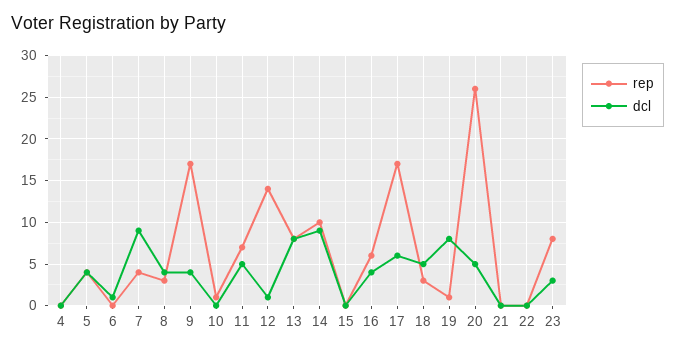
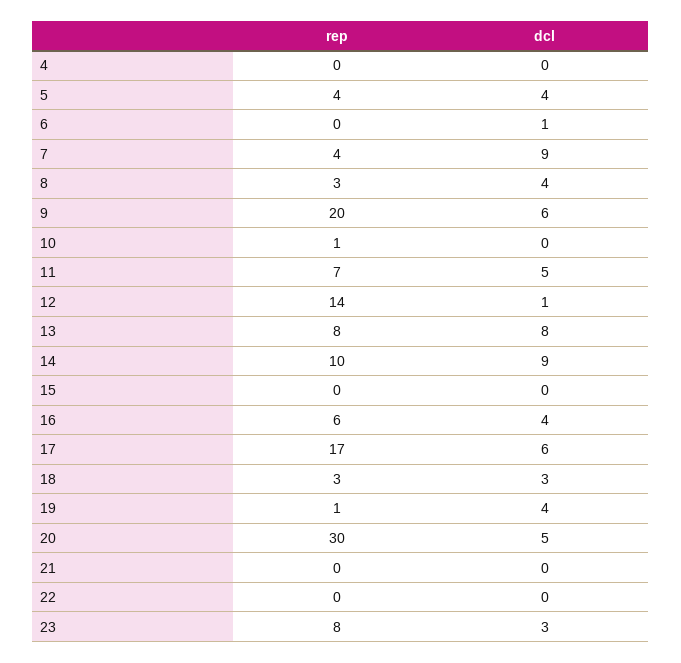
rep, 9: 17 -> 20
dcl, 9: 4 -> 6
dcl, 18: 5 -> 3
dcl, 19: 8 -> 4
rep, 20: 26 -> 30

